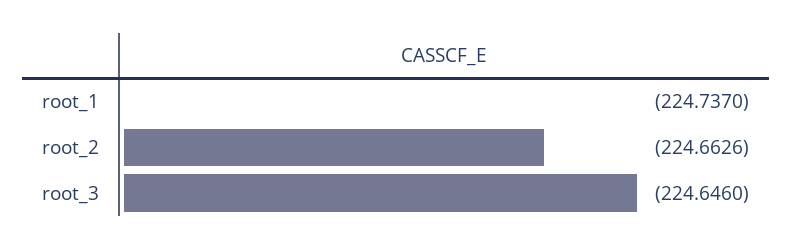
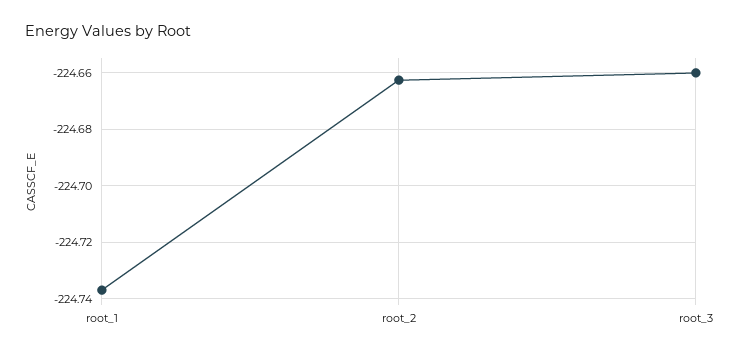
root_3: -224.646 -> -224.66

